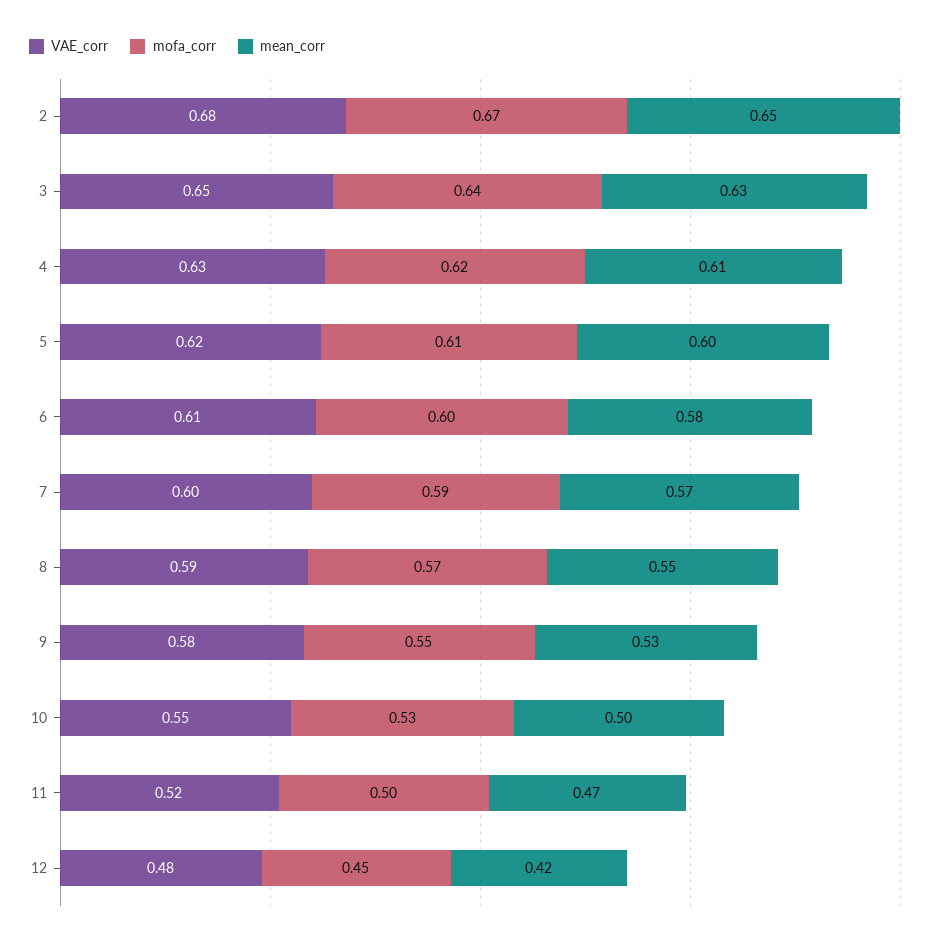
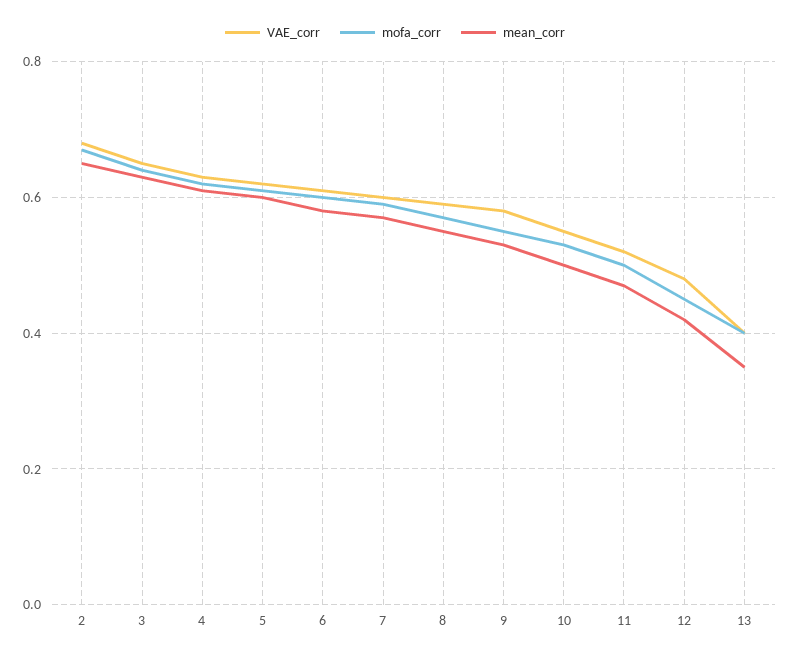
VAE_corr, 13: none -> 0.4
mofa_corr, 13: none -> 0.4
mean_corr, 13: none -> 0.35

